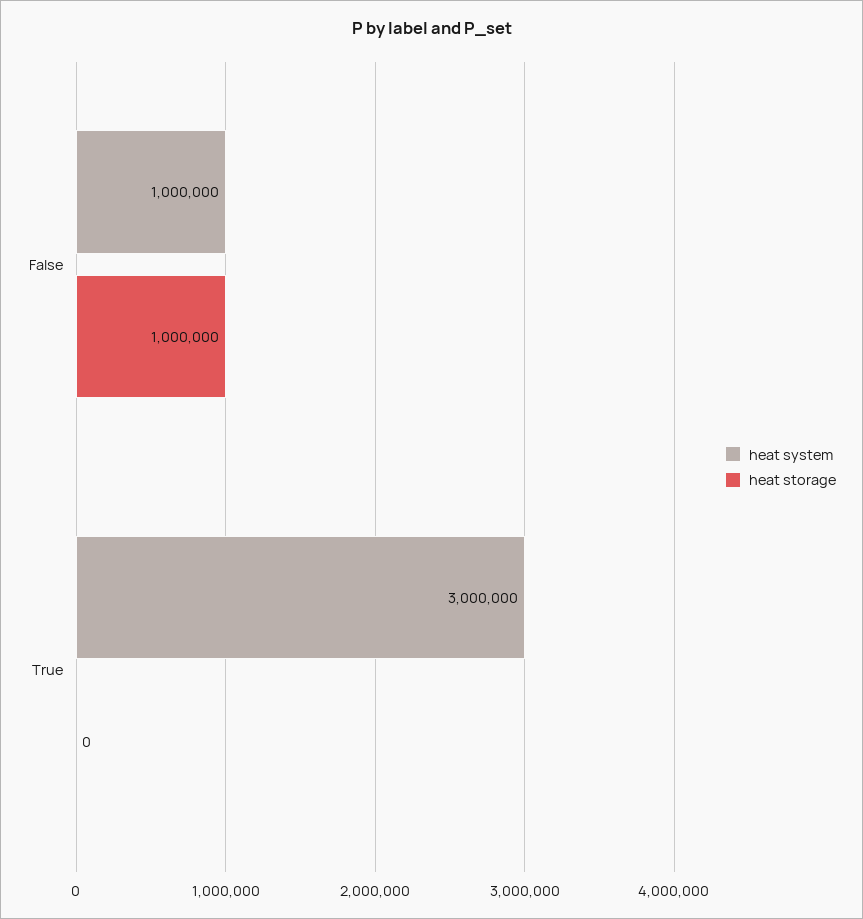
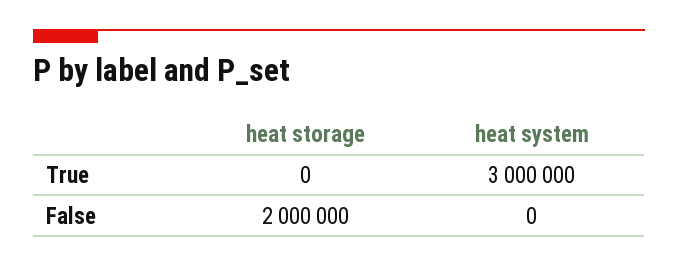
heat system, False: 1000000 -> 0
heat storage, False: 1000000 -> 2000000

